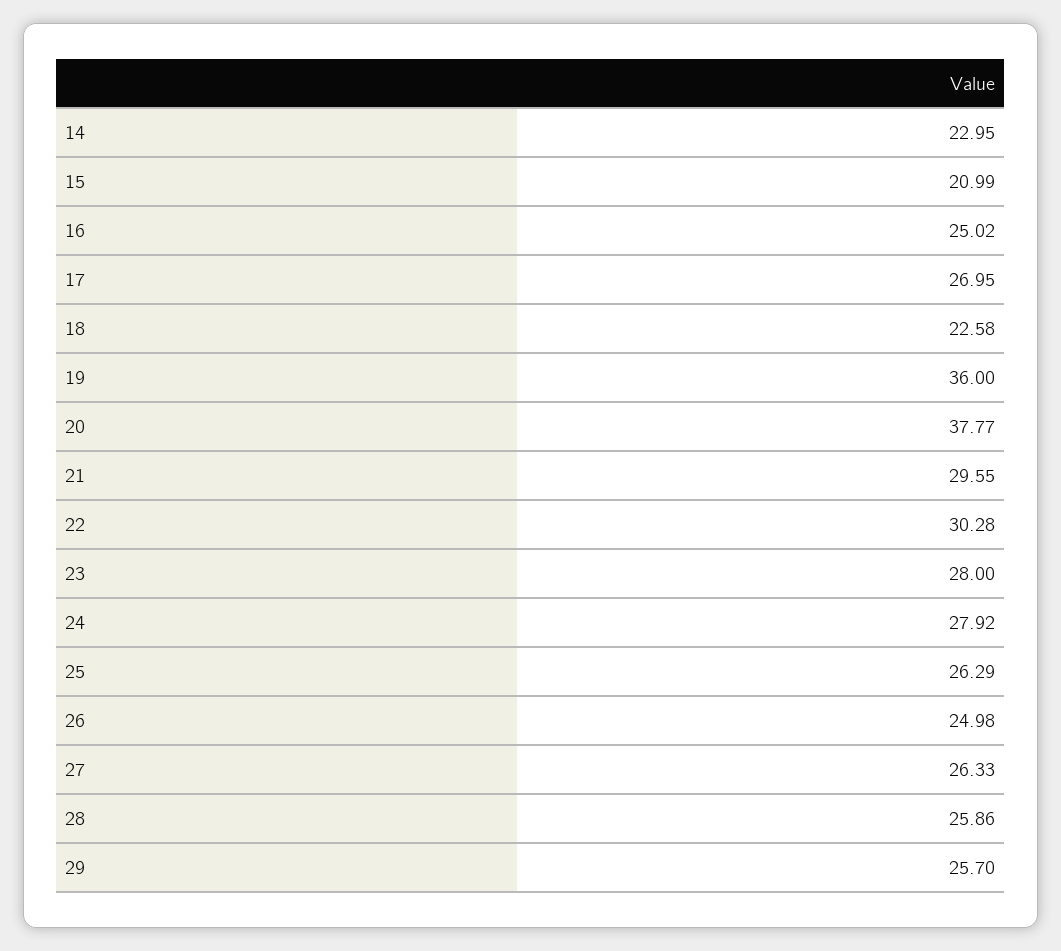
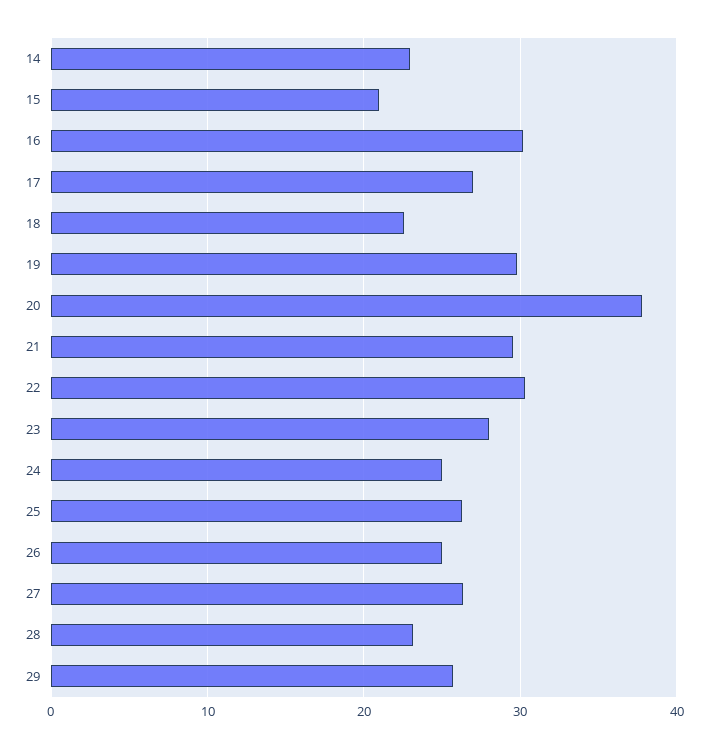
16: 25.02 -> 30
19: 36 -> 30
24: 27.92 -> 25
28: 25.86 -> 23

